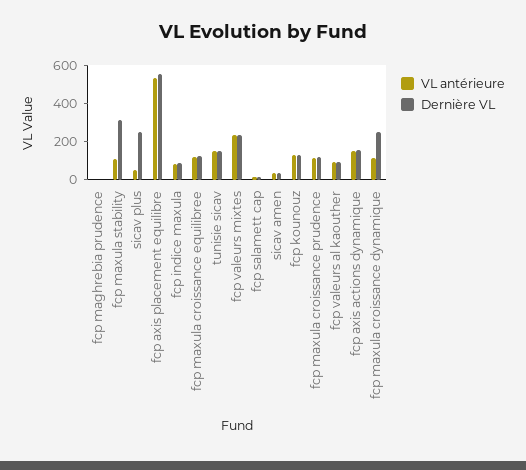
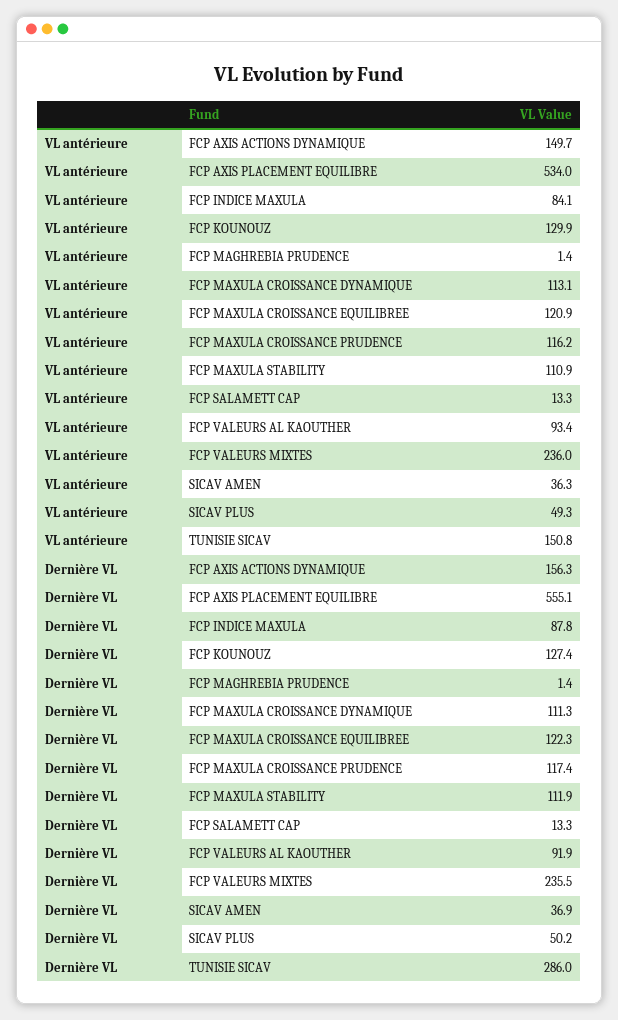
Dernière VL, fcp maxula stability: 300 -> 111.9
Dernière VL, sicav plus: 250 -> 50.2
Dernière VL, tunisie sicav: 150 -> 286
Dernière VL, fcp maxula croissance dynamique: 250 -> 111.3

